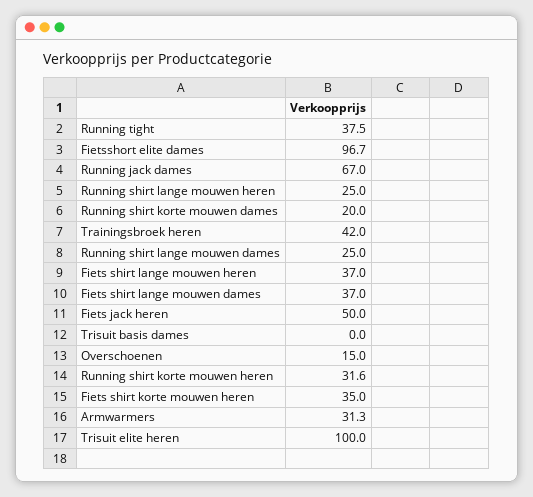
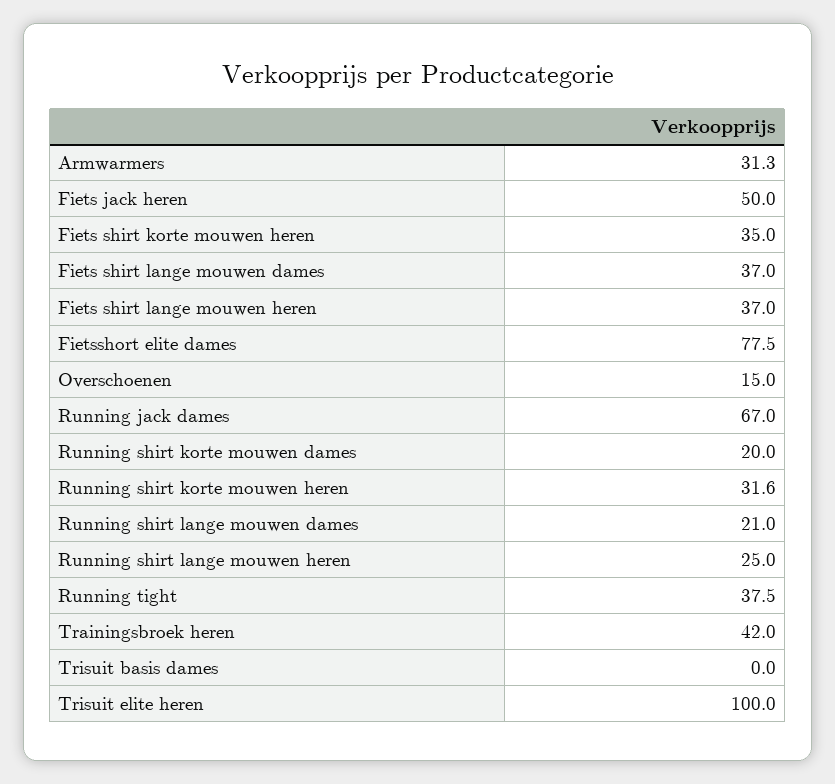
Fietsshort elite dames: 96.7 -> 77.5
Running shirt lange mouwen dames: 25 -> 21

